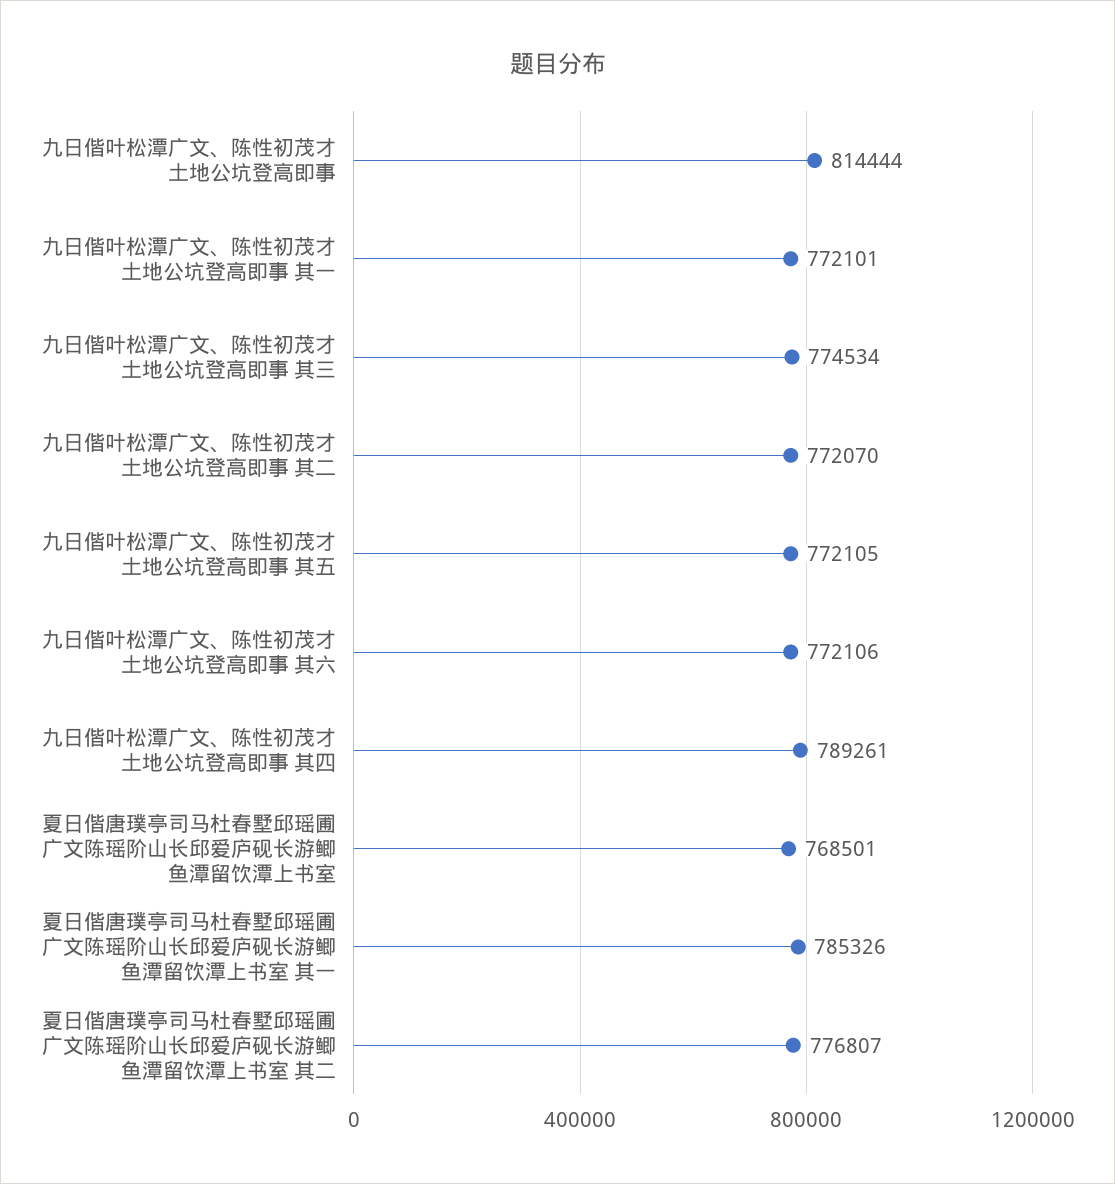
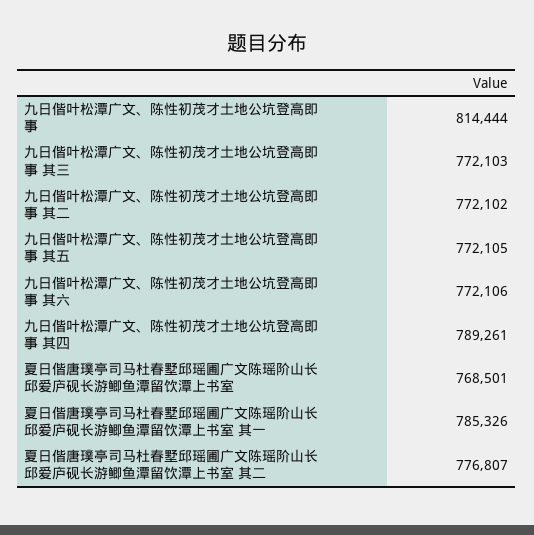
九日偕叶松潭广文、陈性初茂才土地公坑登高即事 其一: 772101 -> none
九日偕叶松潭广文、陈性初茂才土地公坑登高即事 其三: 774534 -> 772103
九日偕叶松潭广文、陈性初茂才土地公坑登高即事 其二: 772070 -> 772102

